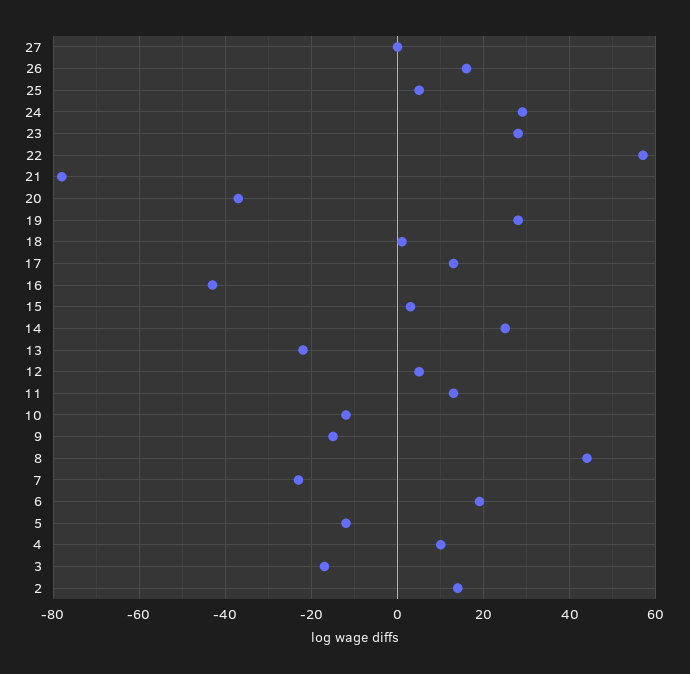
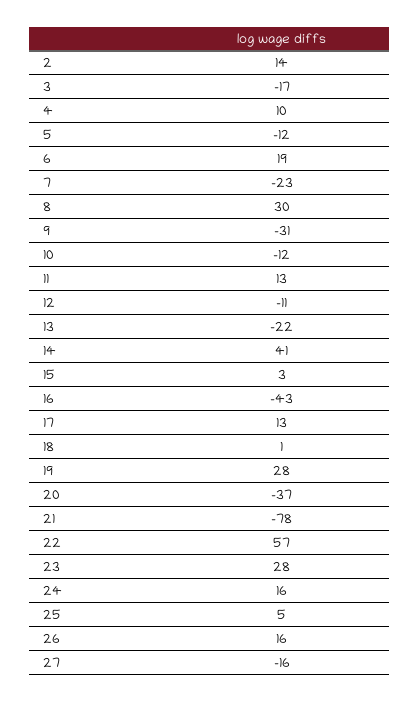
27: 0 -> -16
24: 30 -> 16
14: 25 -> 41
12: 5 -> -11
9: -15 -> -31
8: 45 -> 30

